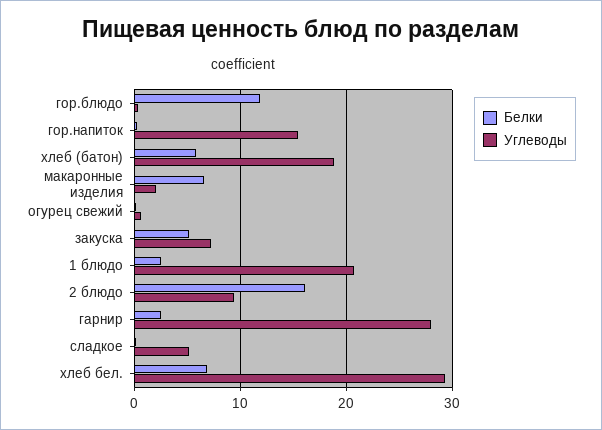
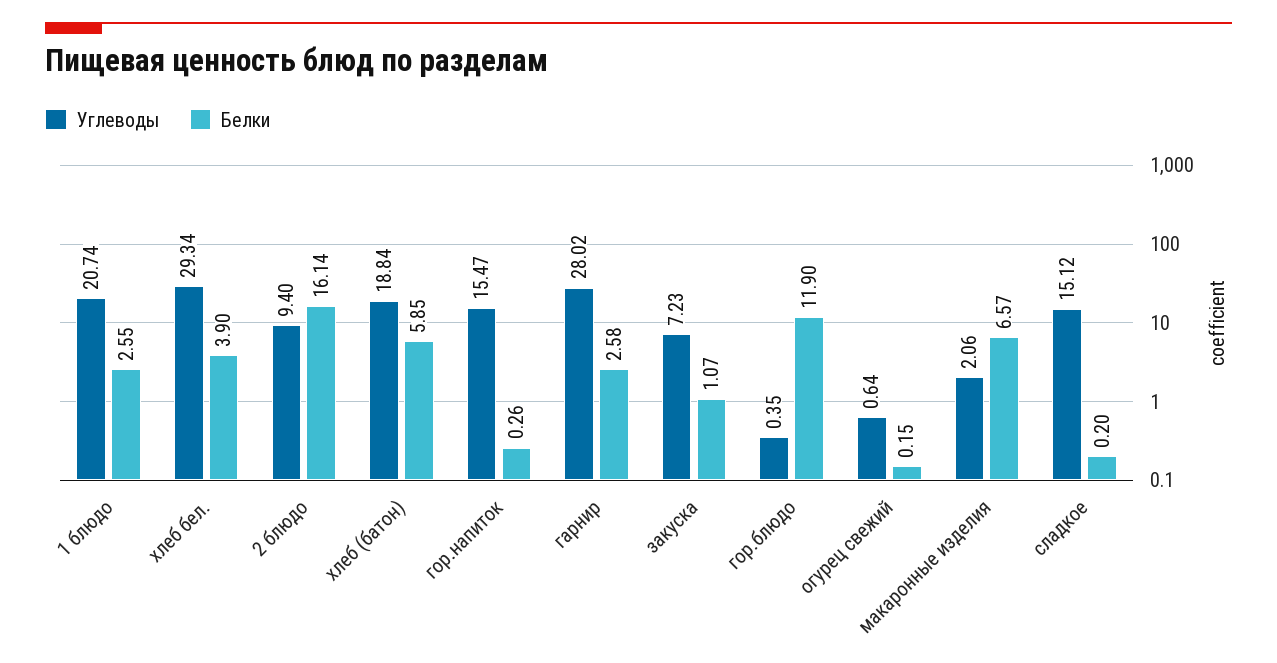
Белки, закуска: 5 -> 1.07
Углеводы, сладкое: 5 -> 15.12
Белки, хлеб бел.: 7 -> 3.9

